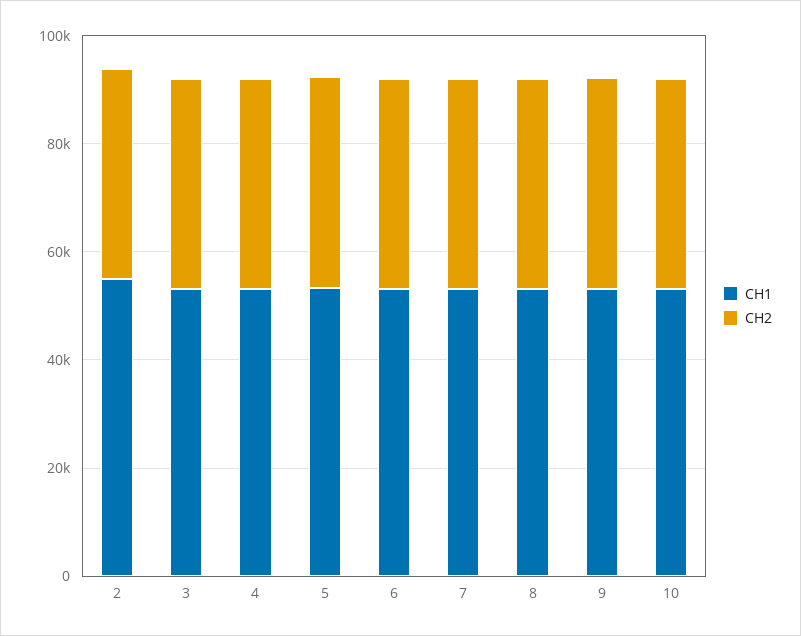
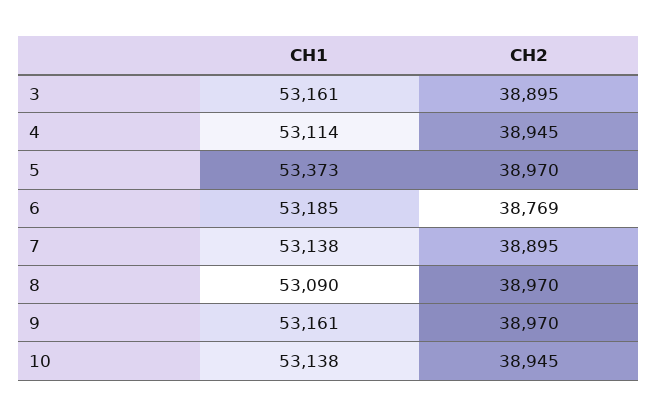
CH1, 2: 55000 -> none
CH2, 2: 40000 -> none

